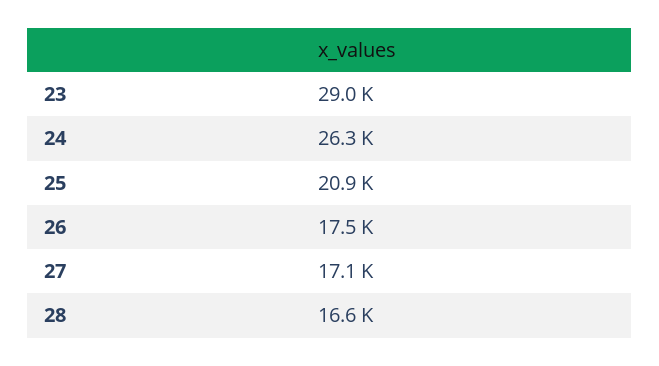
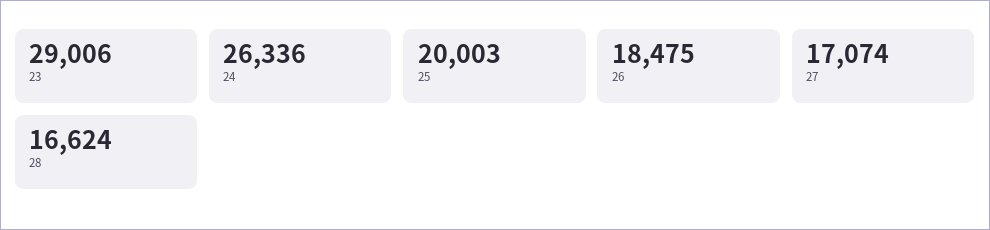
25: 20900 -> 20003
26: 17500 -> 18475

